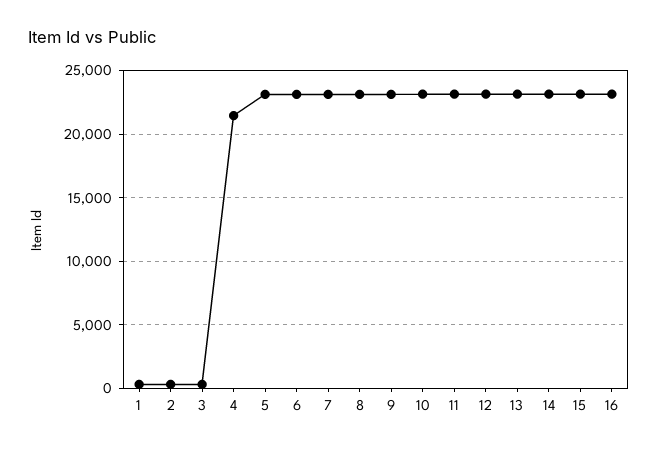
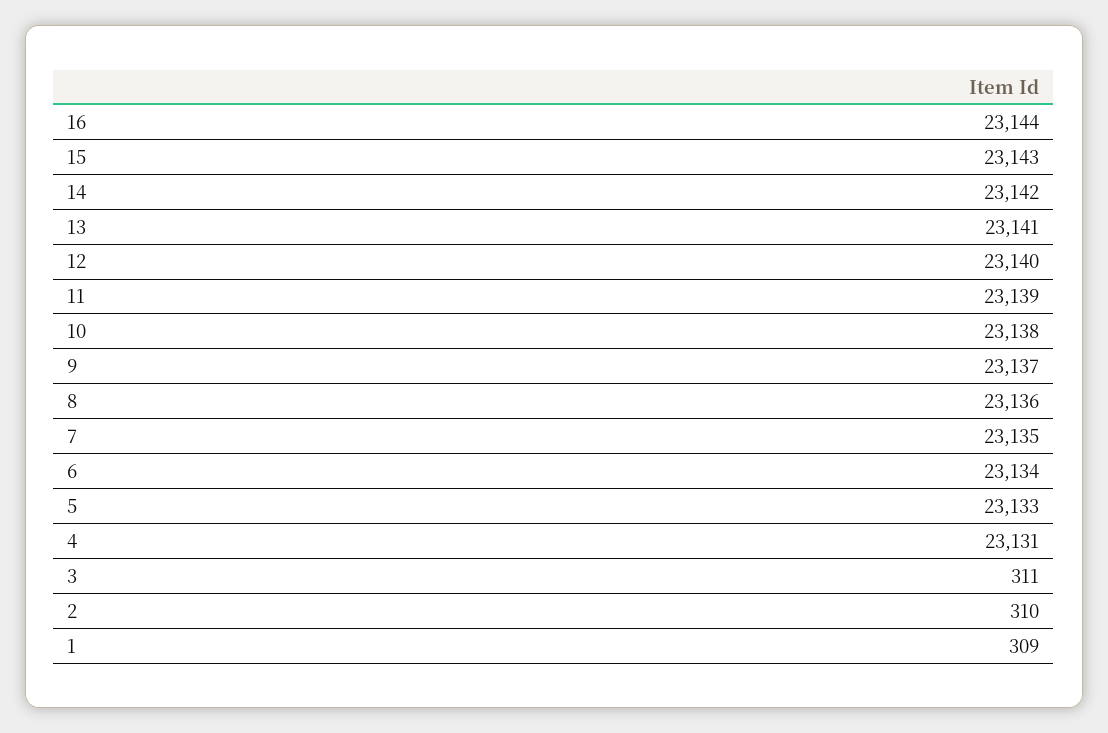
4: 21500 -> 23131

